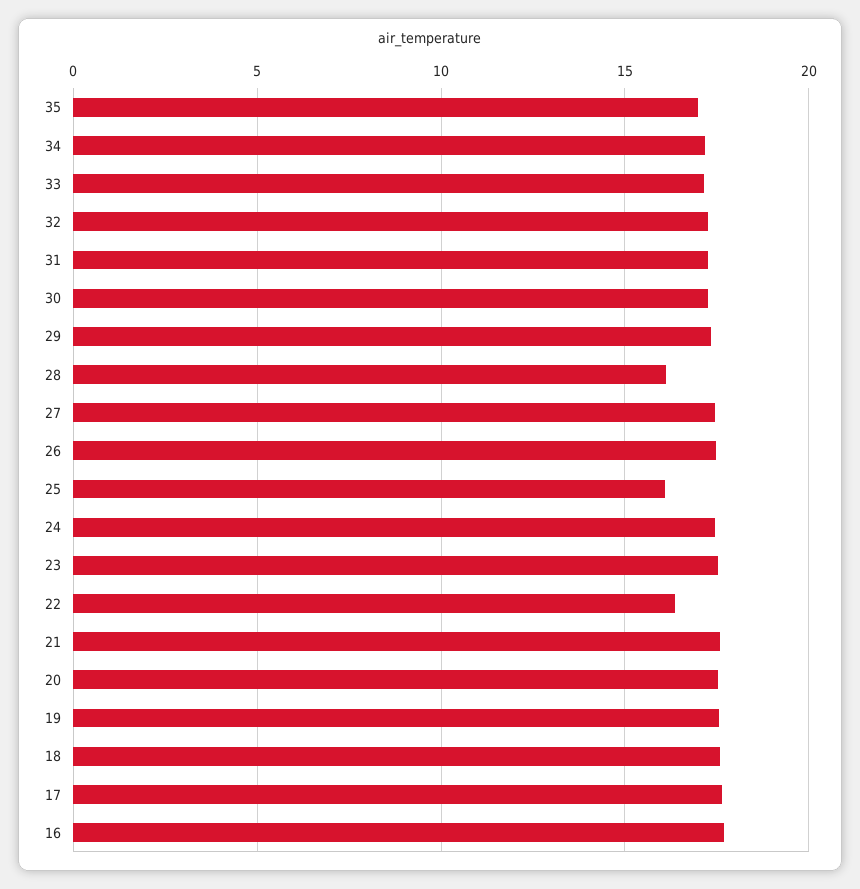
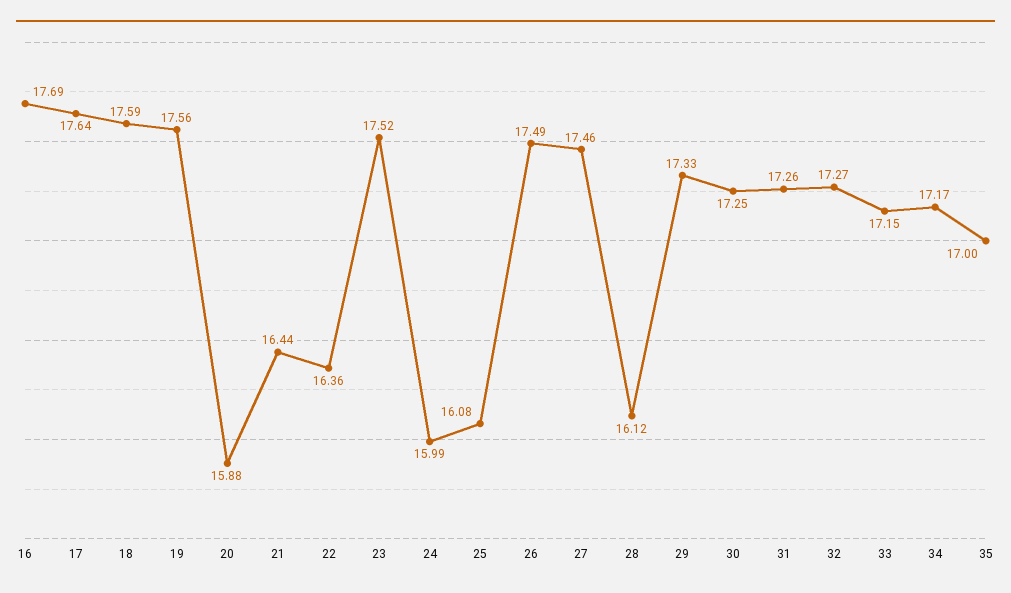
24: 17.5 -> 15.99
21: 17.5 -> 16.44
20: 17.5 -> 15.88

